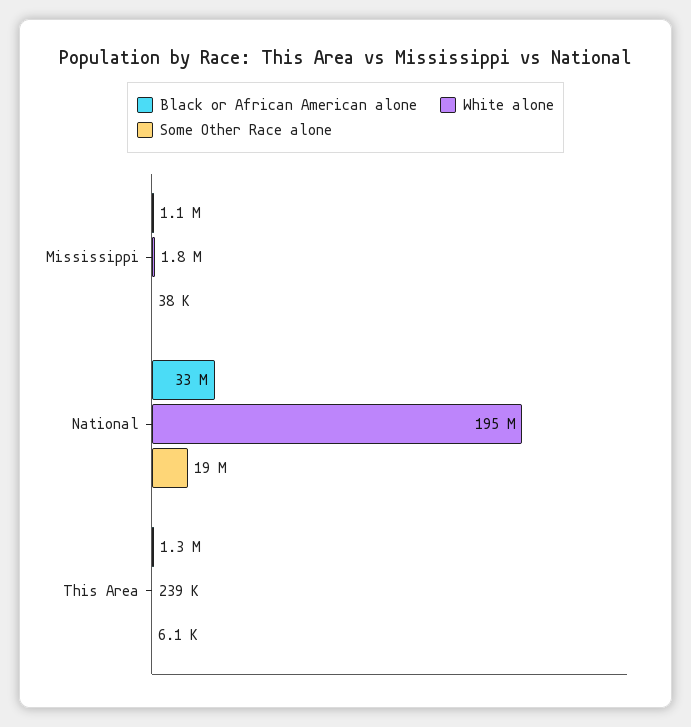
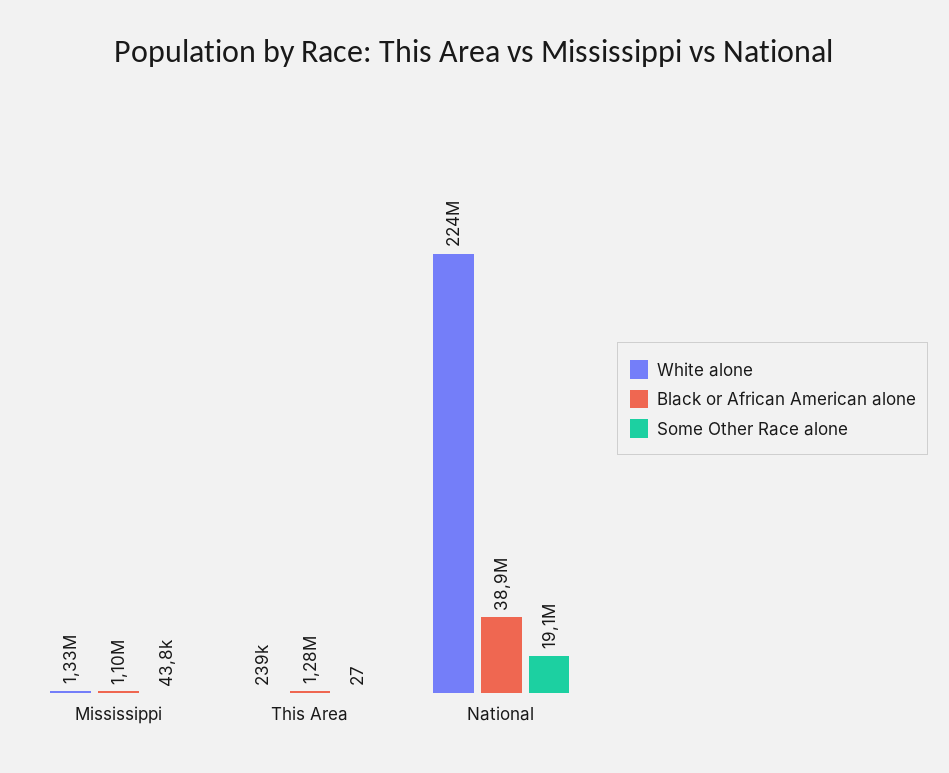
White alone, Mississippi: 1800000 -> 1330000
Some Other Race alone, Mississippi: 38000 -> 43800
Black or African American alone, National: 33000000 -> 38900000
White alone, National: 195000000 -> 224000000
Some Other Race alone, This Area: 6100 -> 27

